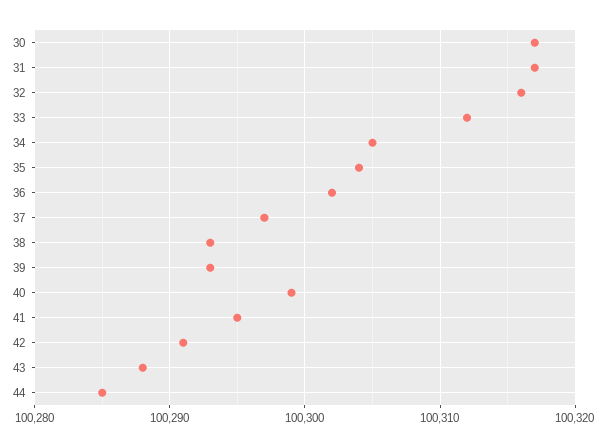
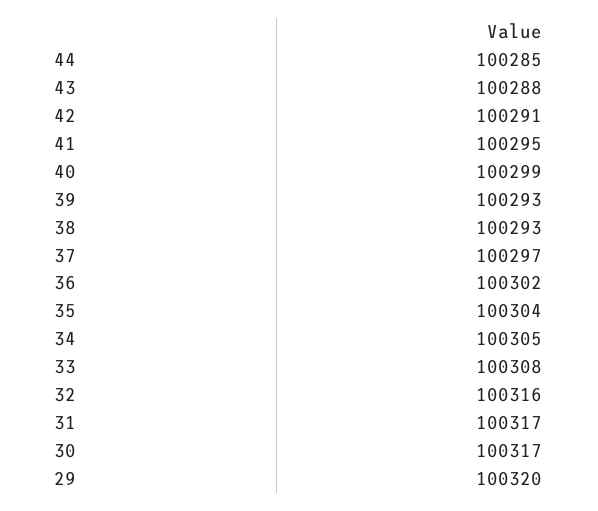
33: 100312 -> 100308
29: none -> 100320

